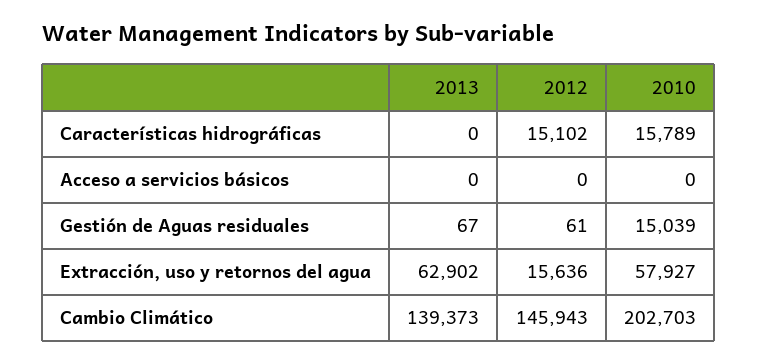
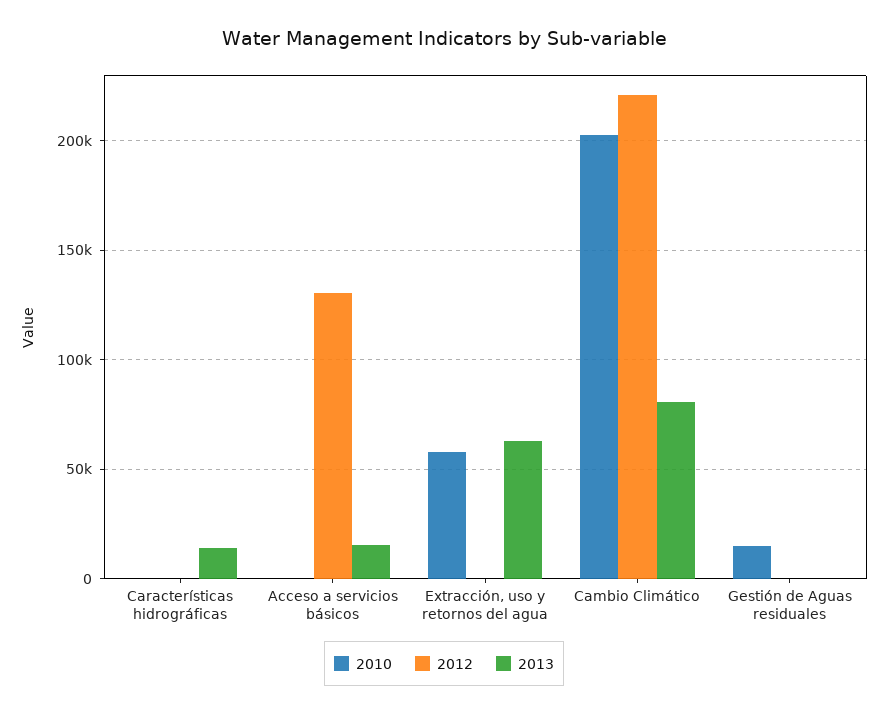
2013, Características hidrográficas: 0 -> 15000
2012, Características hidrográficas: 15102 -> 0
2010, Características hidrográficas: 15789 -> 0
2013, Acceso a servicios básicos: 0 -> 15000
2012, Acceso a servicios básicos: 0 -> 130000
2012, Extracción, uso y retornos del agua: 15636 -> 0
2013, Cambio Climático: 139373 -> 80000
2012, Cambio Climático: 145943 -> 220000

